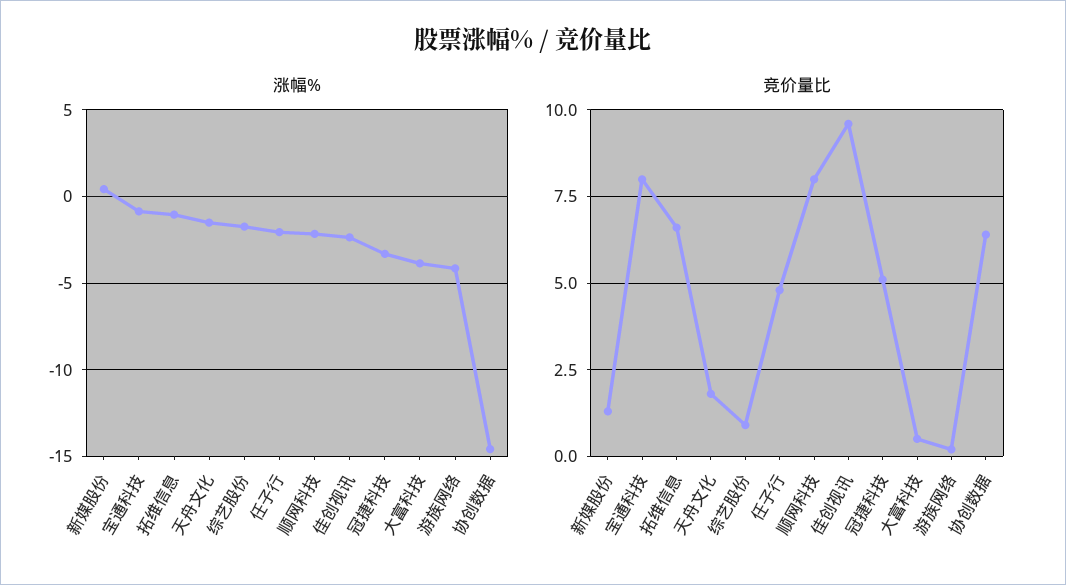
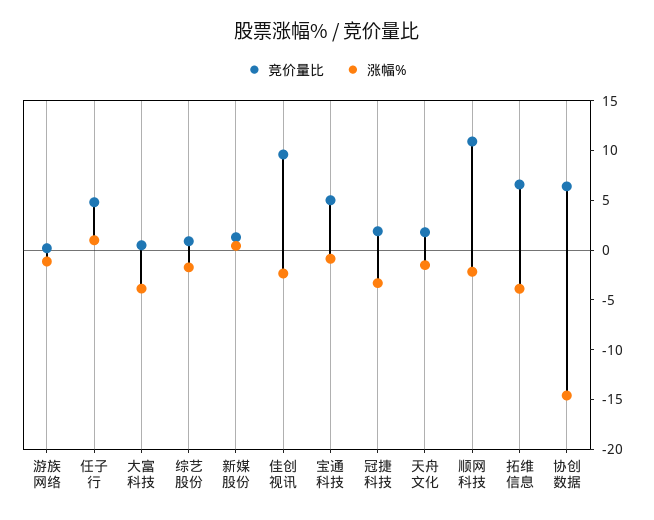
涨幅%, 拓维信息: -1 -> -4
涨幅%, 任子行: -2 -> 1
涨幅%, 游族网络: -4 -> -1
竞价量比, 宝通科技: 8 -> 5
竞价量比, 顺网科技: 8 -> 11
竞价量比, 冠捷科技: 5 -> 2

